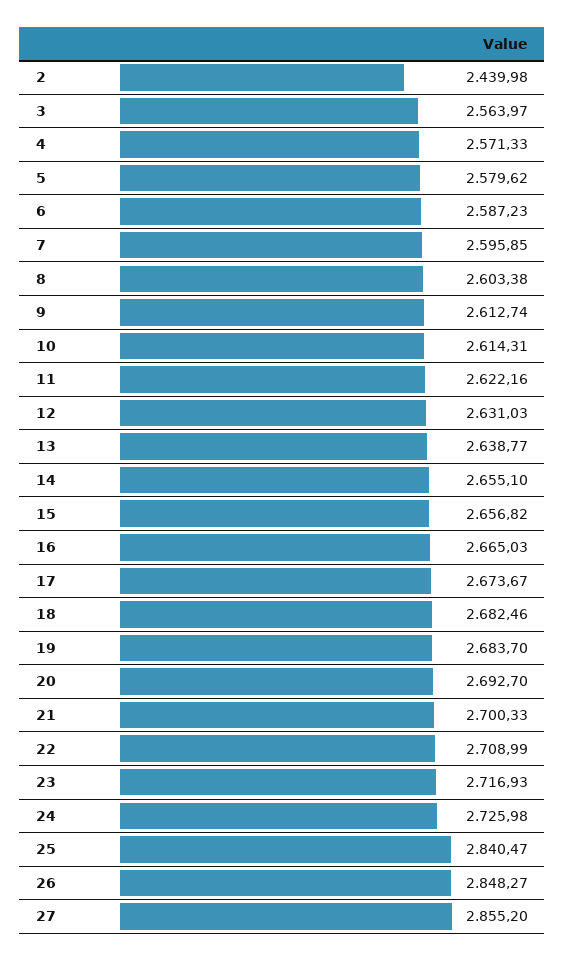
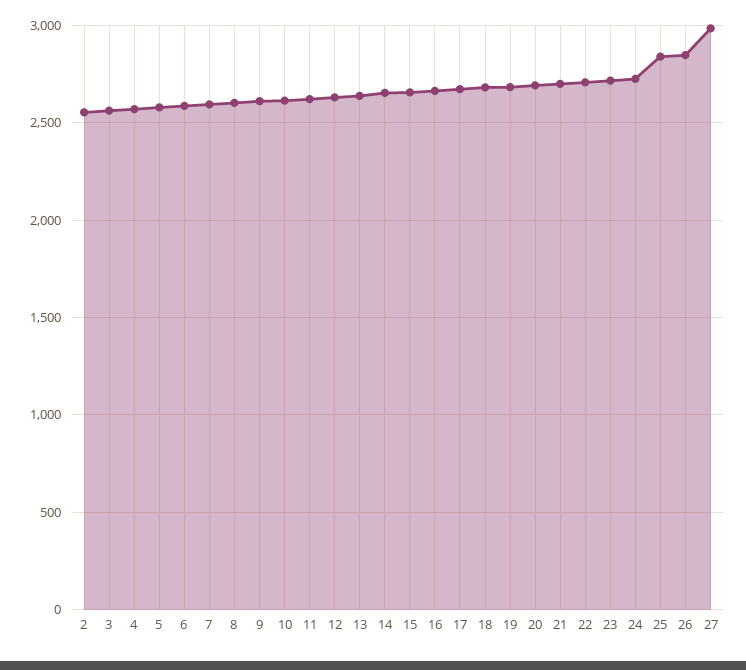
2: 2439.98 -> 2550
27: 2855.2 -> 3000

